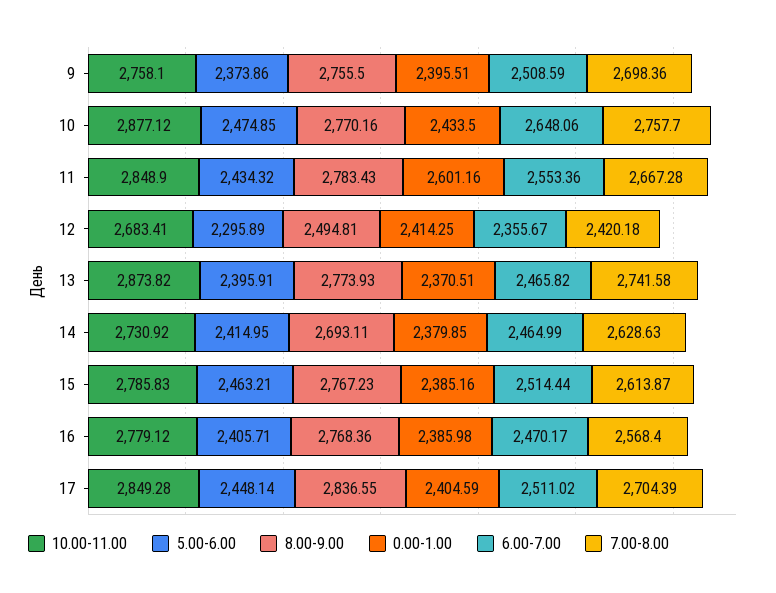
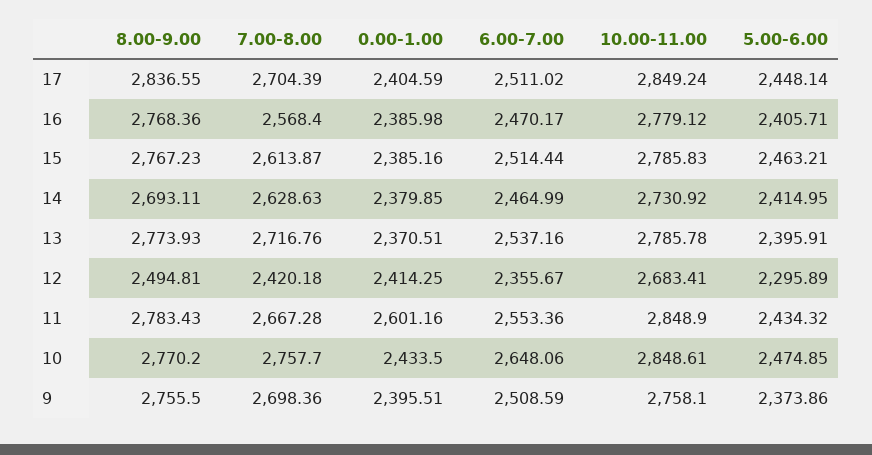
10.00-11.00, 10: 2877.12 -> 2848.61
8.00-9.00, 10: 2770.16 -> 2770.2
10.00-11.00, 13: 2873.82 -> 2785.78
6.00-7.00, 13: 2465.82 -> 2537.16
7.00-8.00, 13: 2741.58 -> 2716.76
10.00-11.00, 17: 2849.28 -> 2849.24

